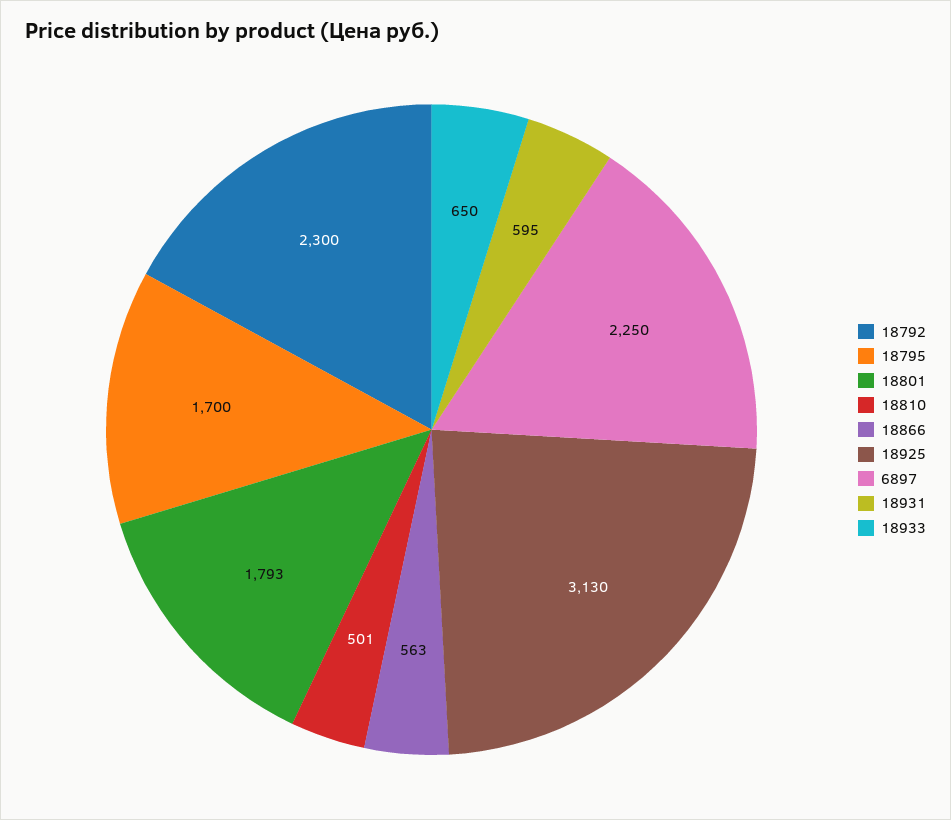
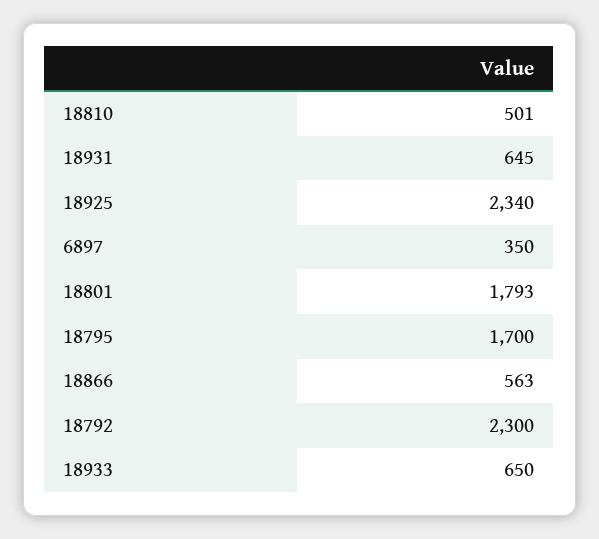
18925: 3130 -> 2340
6897: 2250 -> 350
18931: 595 -> 645

